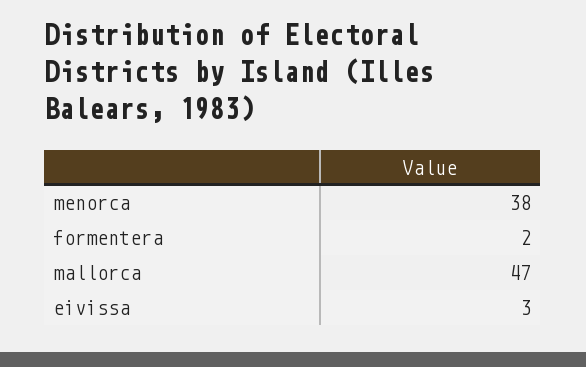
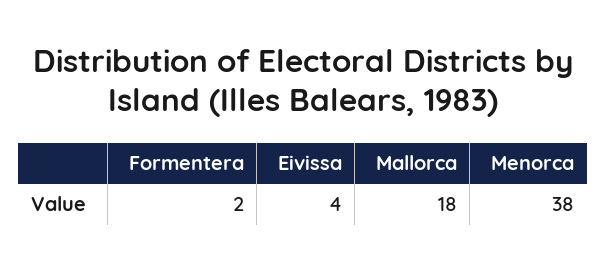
mallorca: 47 -> 18
eivissa: 3 -> 4

